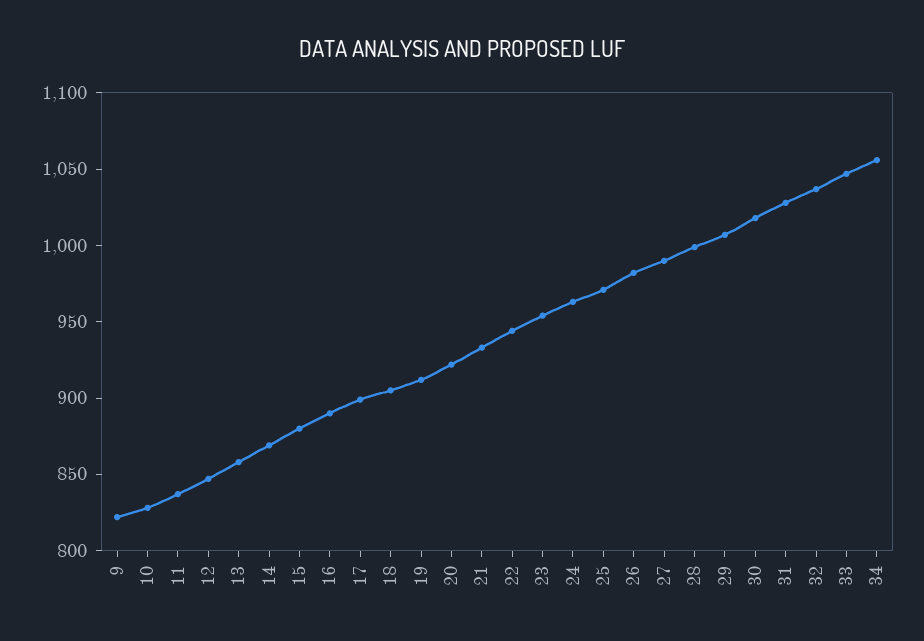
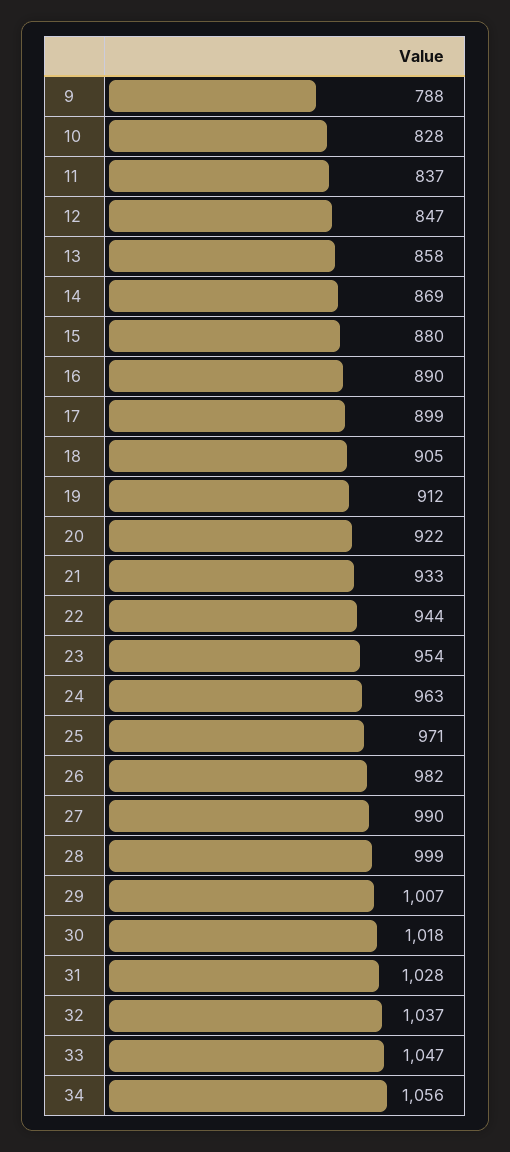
9: 820 -> 788

